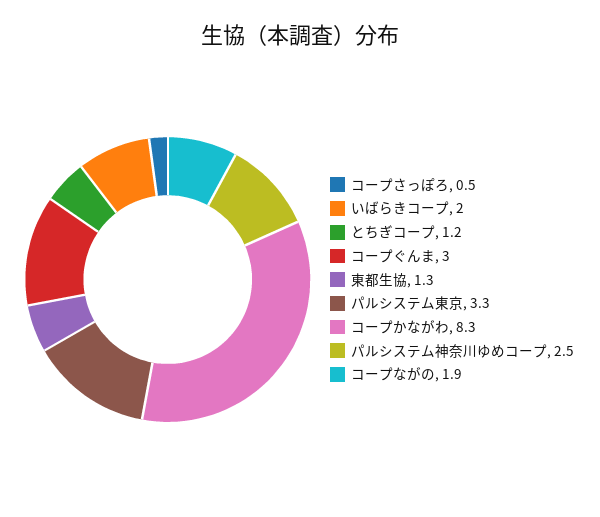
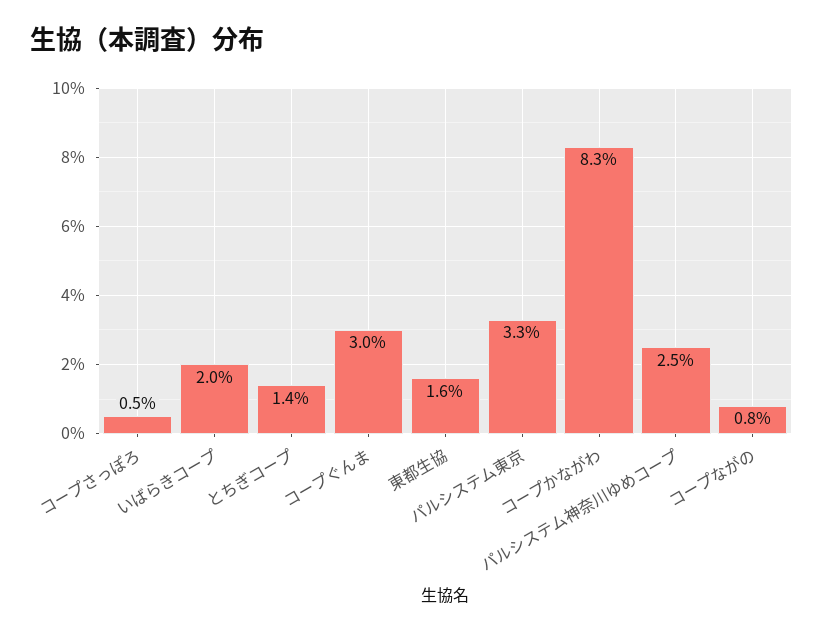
とちぎコープ: 1.2 -> 1.4
東都生協: 1.3 -> 1.6
コープながの: 1.9 -> 0.8

